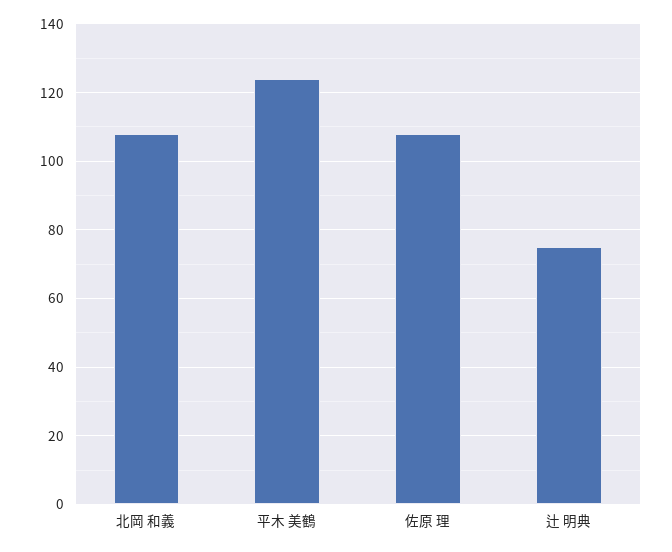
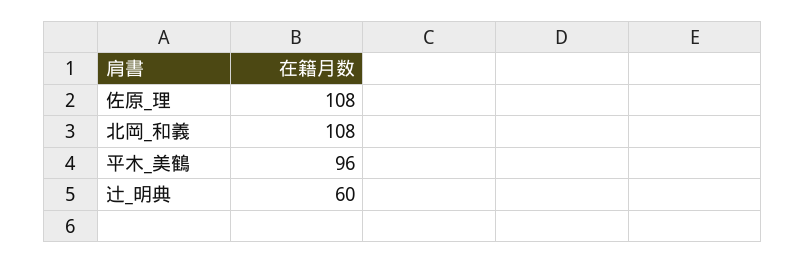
平木 美鶴: 125 -> 96
辻 明典: 75 -> 60

